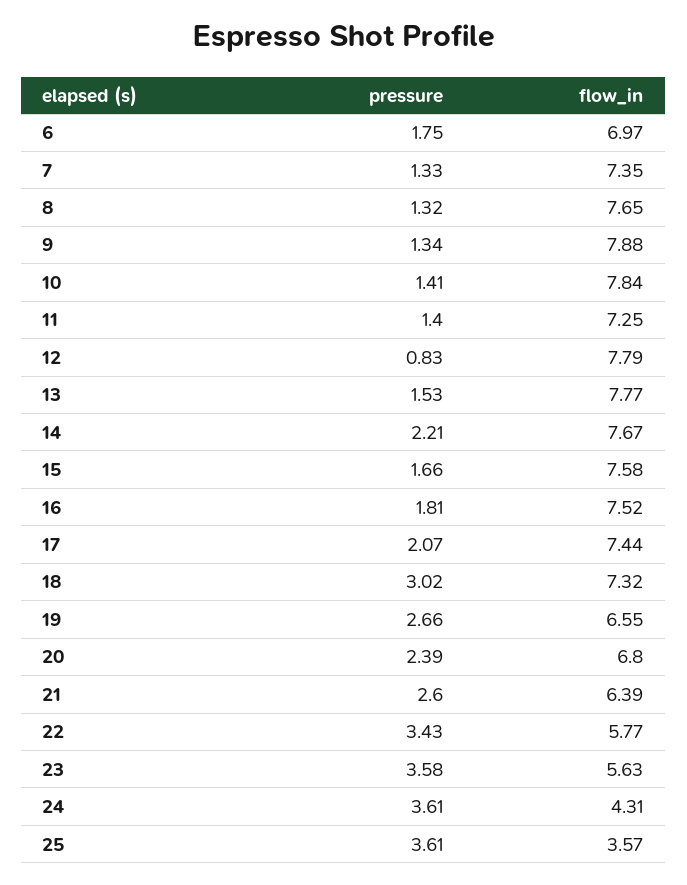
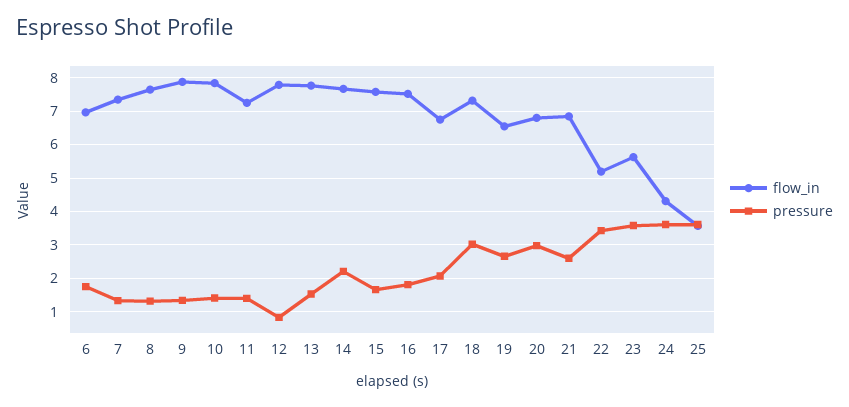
flow_in, 17: 7.44 -> 6.8
pressure, 20: 2.39 -> 3
flow_in, 21: 6.39 -> 6.8
flow_in, 22: 5.77 -> 5.2

